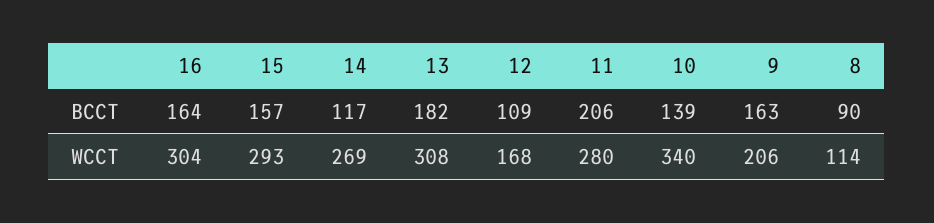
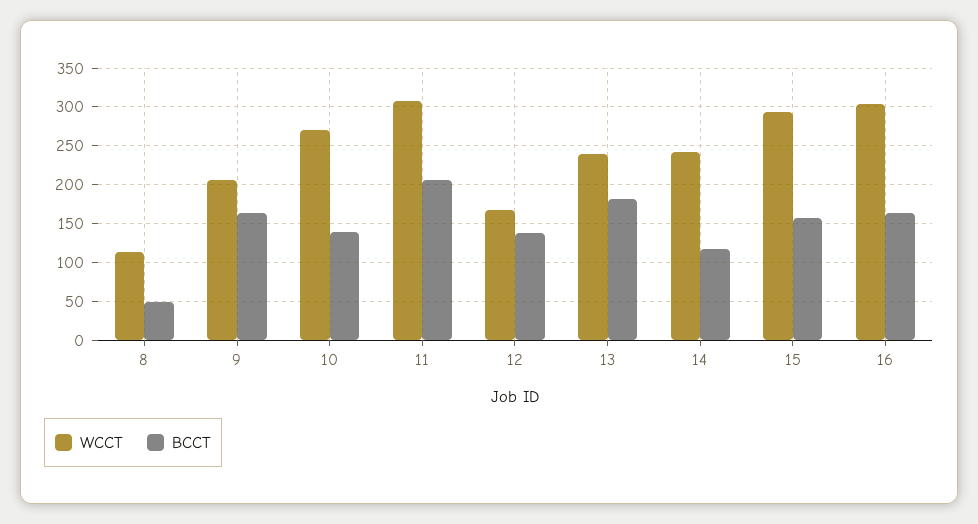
BCCT, 12: 109 -> 140
BCCT, 8: 90 -> 50
WCCT, 14: 269 -> 240
WCCT, 13: 308 -> 240
WCCT, 11: 280 -> 310
WCCT, 10: 340 -> 270

